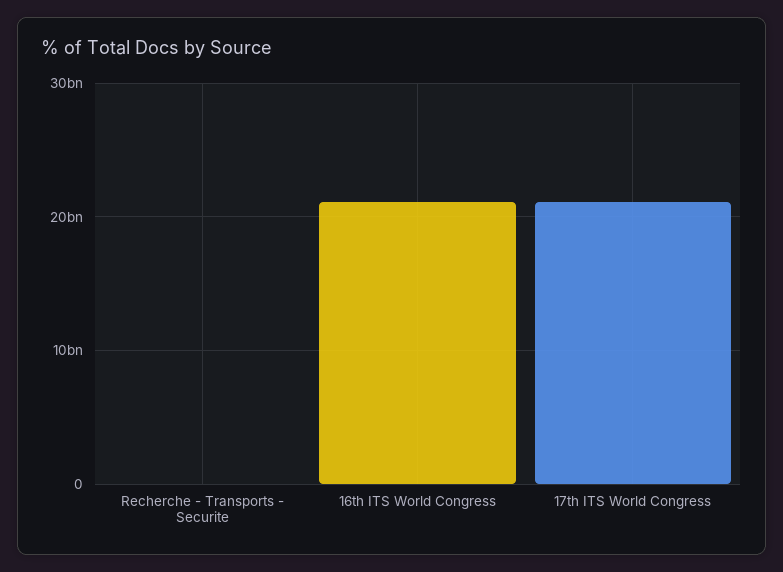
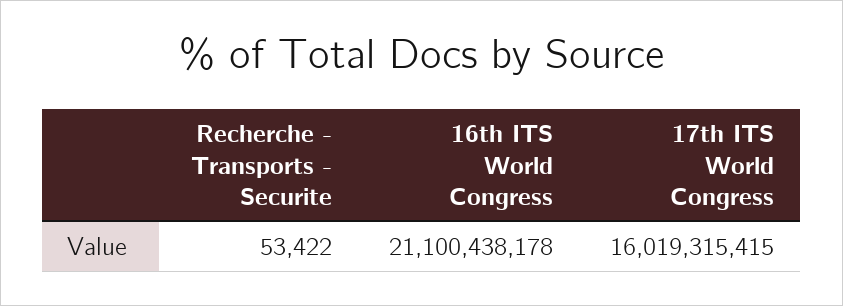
17th ITS World Congress: 21000000000 -> 16019315415

